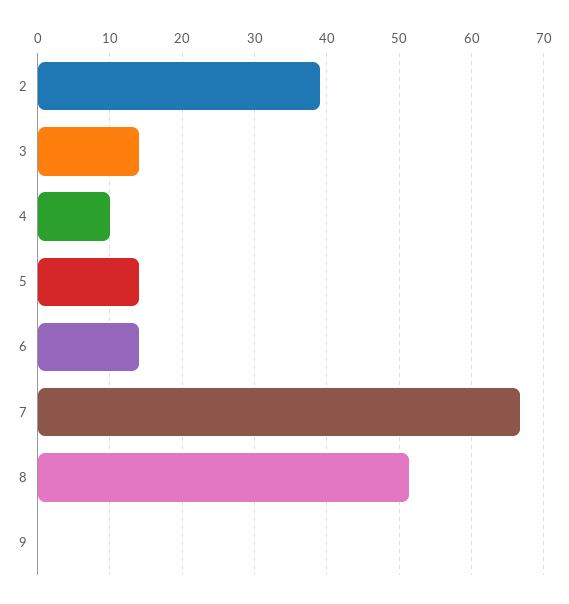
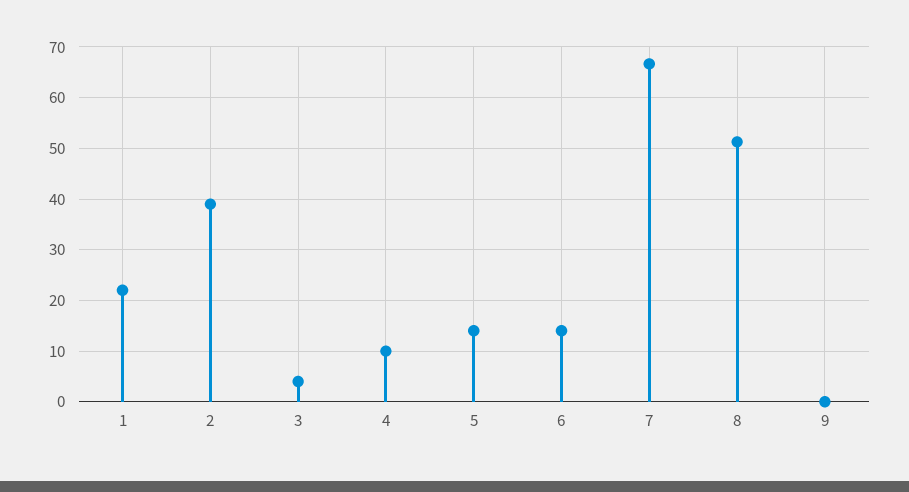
3: 14 -> 4
1: none -> 22

